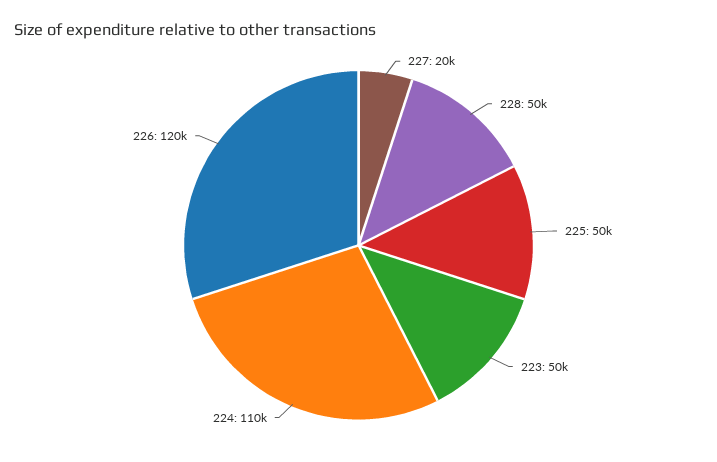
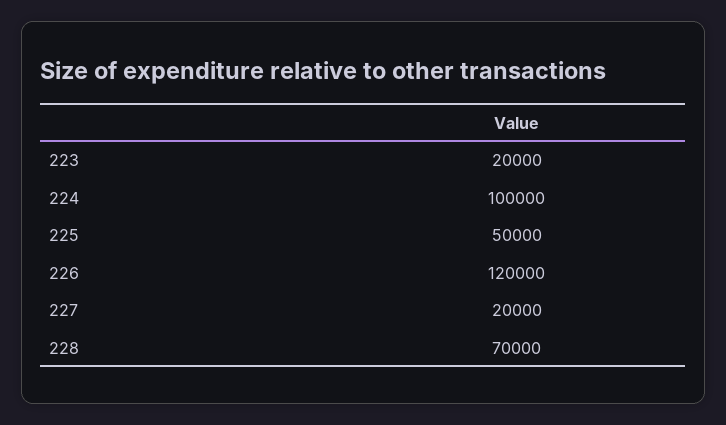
228: 50000 -> 70000
223: 50000 -> 20000
224: 110000 -> 100000

